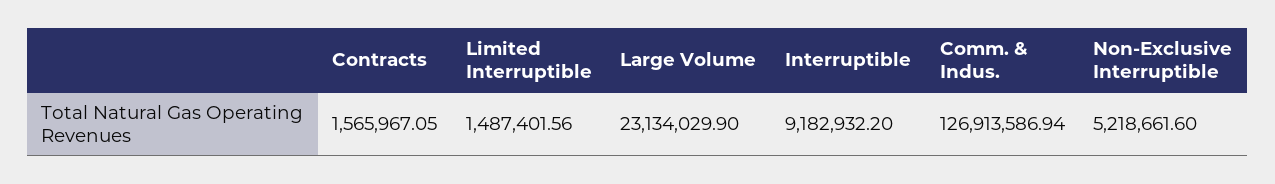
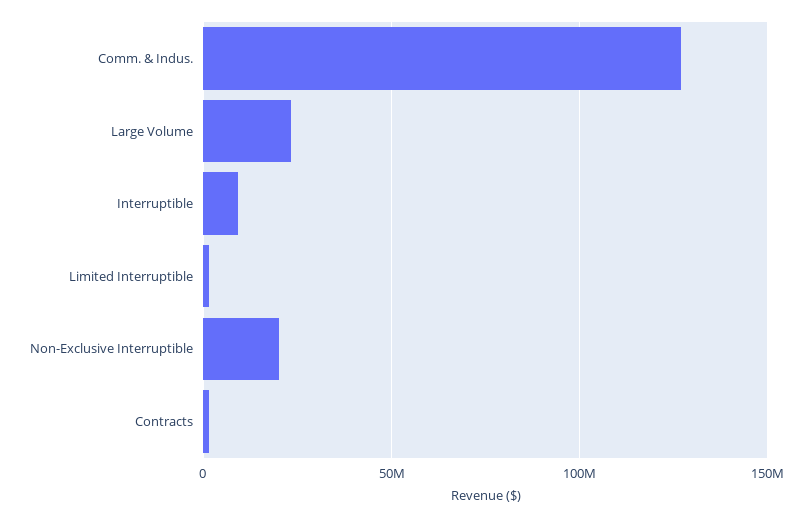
Non-Exclusive Interruptible: 5218661.6 -> 20000000

